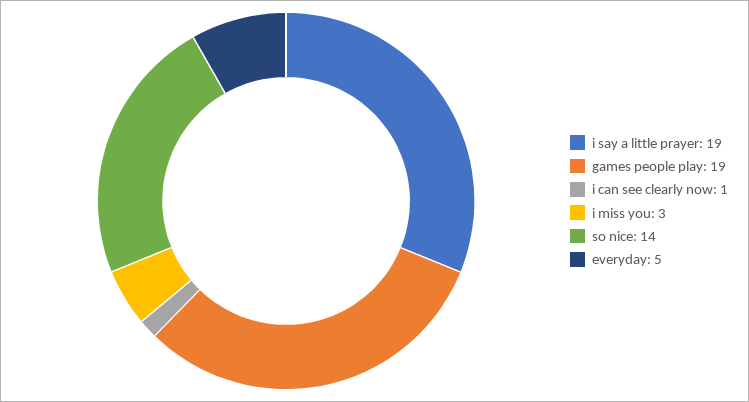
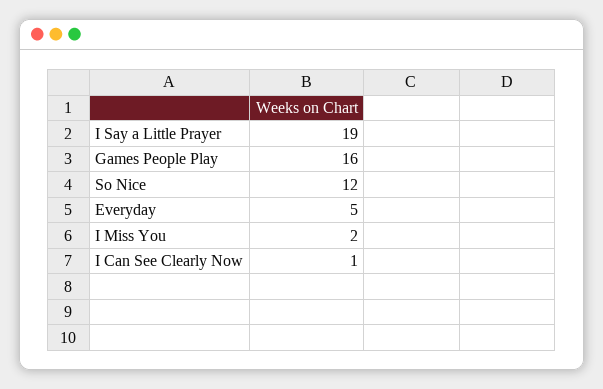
games people play: 19 -> 16
i miss you: 3 -> 2
so nice: 14 -> 12

